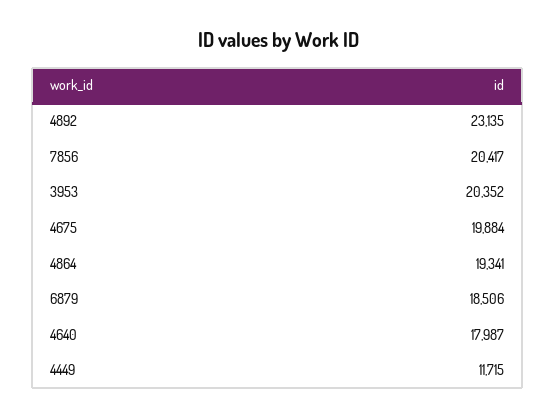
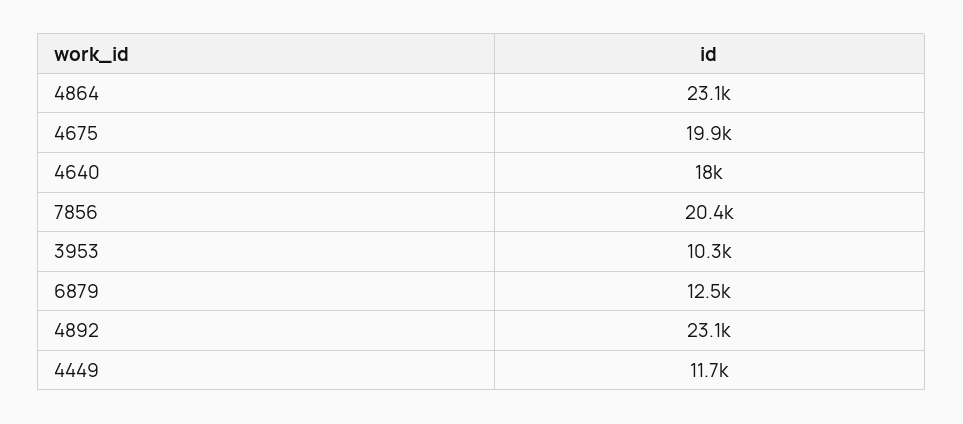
3953: 20352 -> 10300
4864: 19341 -> 23100
6879: 18506 -> 12500

